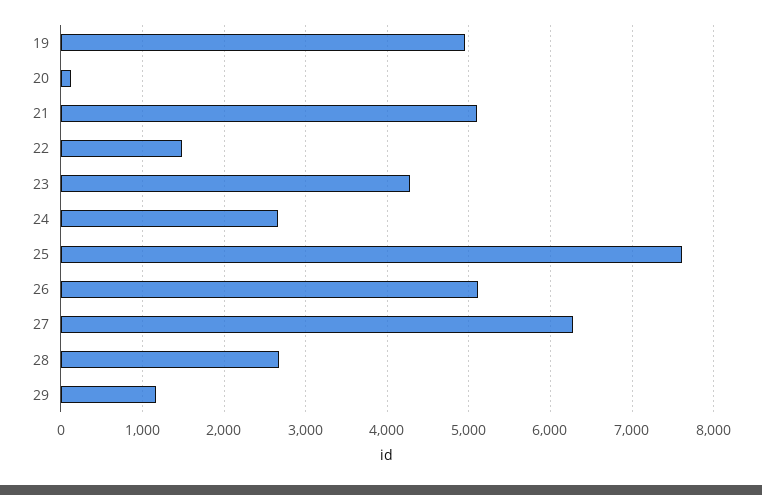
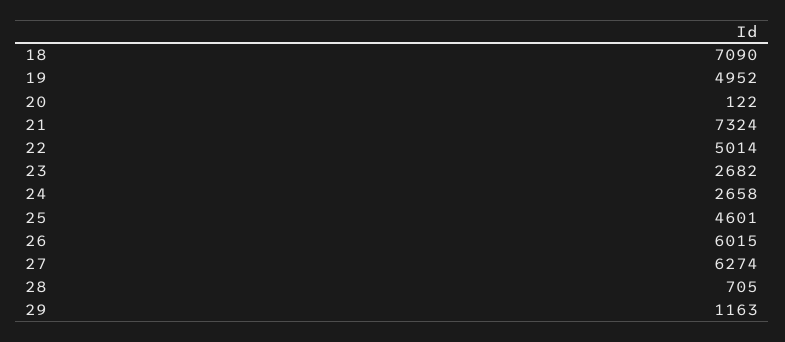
21: 5100 -> 7324
22: 1500 -> 5014
23: 4300 -> 2682
25: 7600 -> 4601
26: 5100 -> 6015
28: 2700 -> 705
18: none -> 7090

